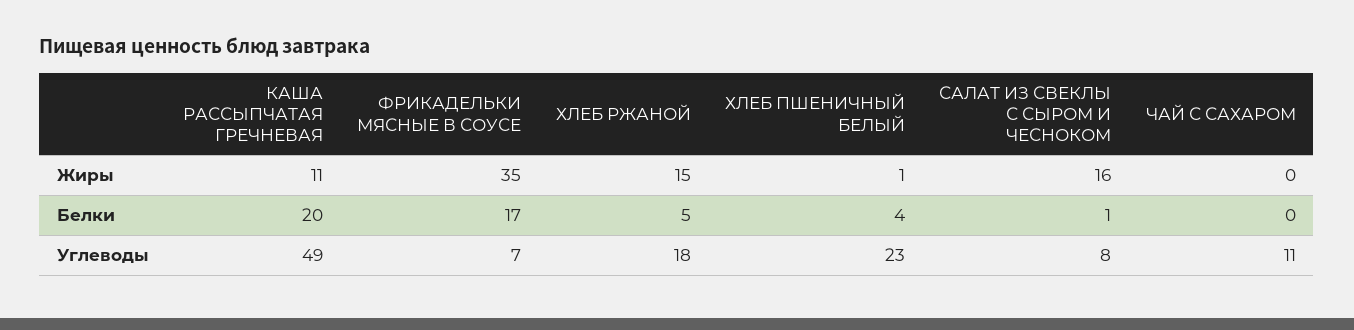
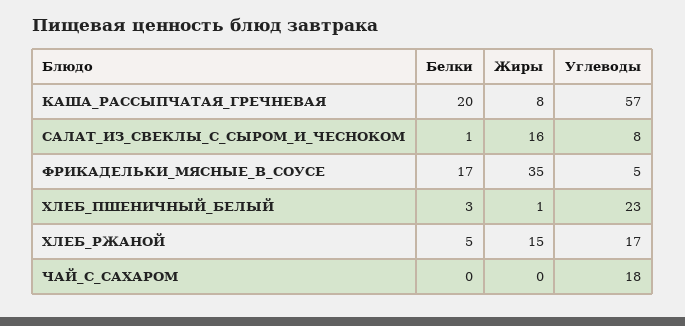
КАША РАССЫПЧАТАЯ ГРЕЧНЕВАЯ, Жиры: 11 -> 8
ХЛЕБ ПШЕНИЧНЫЙ БЕЛЫЙ, Белки: 4 -> 3
КАША РАССЫПЧАТАЯ ГРЕЧНЕВАЯ, Углеводы: 49 -> 57
ФРИКАДЕЛЬКИ МЯСНЫЕ В СОУСЕ, Углеводы: 7 -> 5
ХЛЕБ РЖАНОЙ, Углеводы: 18 -> 17
ЧАЙ С САХАРОМ, Углеводы: 11 -> 18

